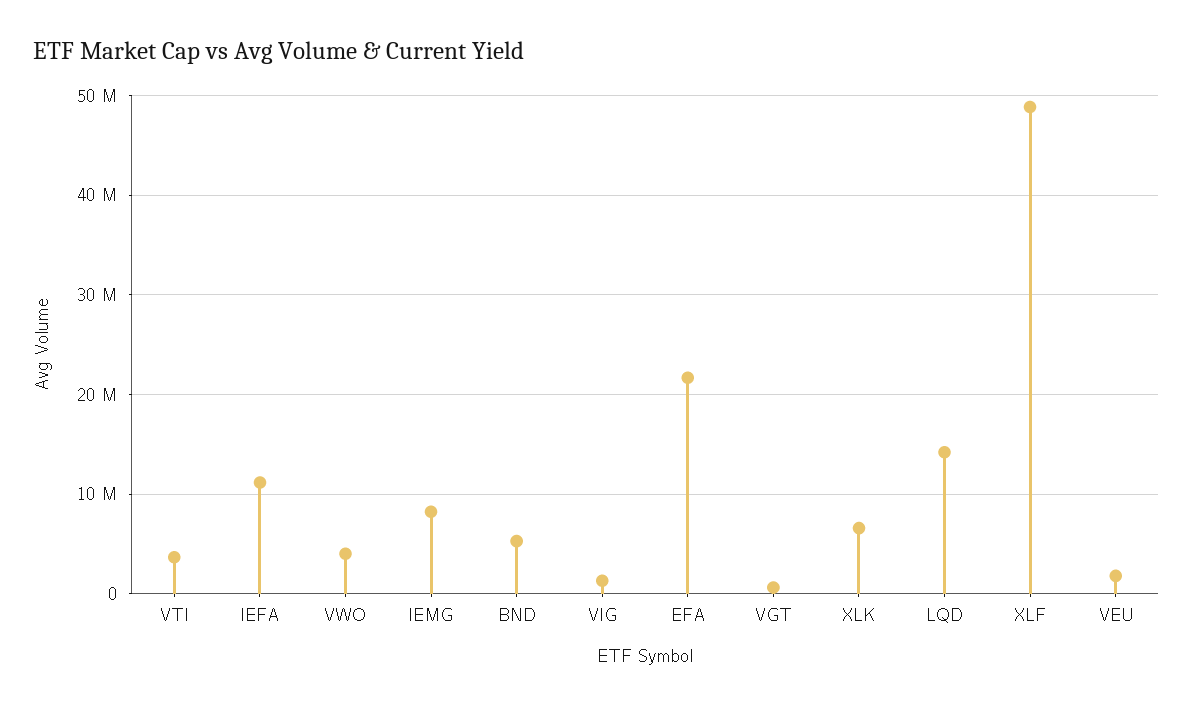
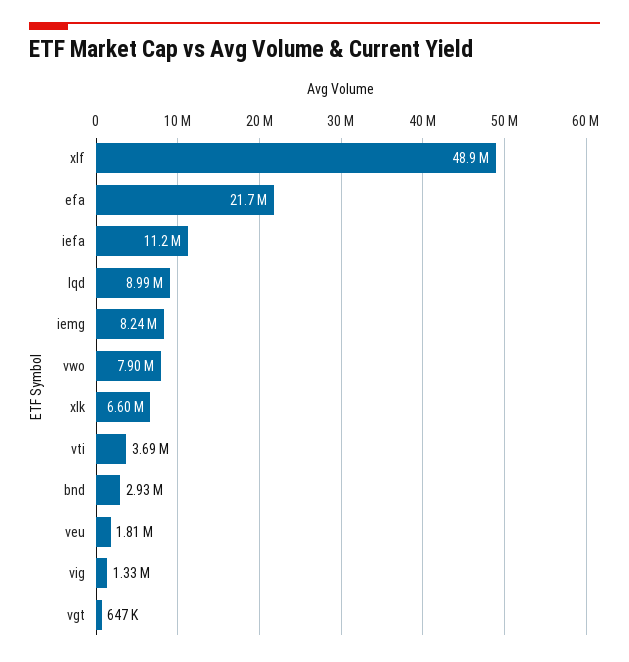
VWO: 4000000 -> 7900000
BND: 5000000 -> 2930000
LQD: 14000000 -> 8990000

